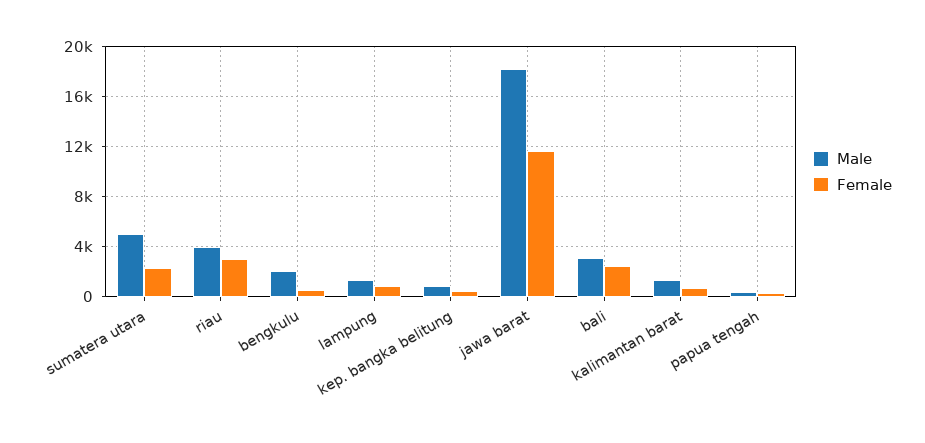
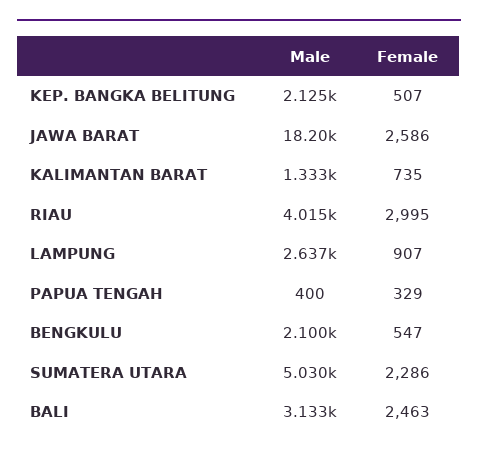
Male, lampung: 1500 -> 2637
Male, kep. bangka belitung: 1000 -> 2125
Female, jawa barat: 11500 -> 2586

